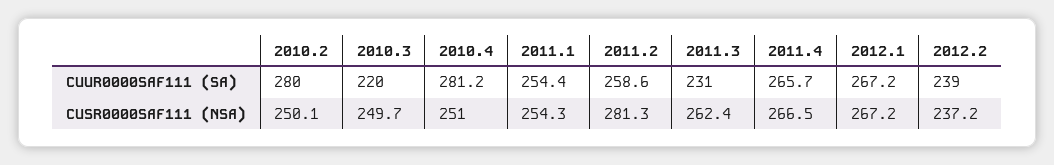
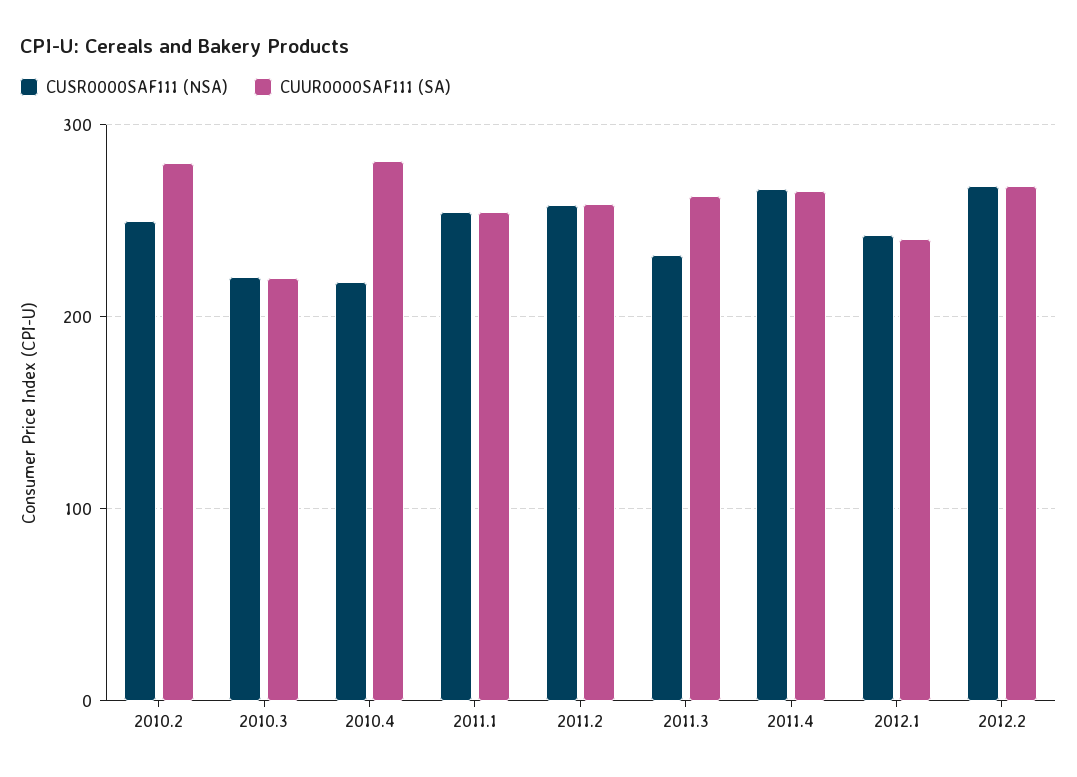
CUUR0000SAF111 (SA), 2011.3: 231 -> 260
CUUR0000SAF111 (SA), 2012.1: 267.2 -> 240
CUUR0000SAF111 (SA), 2012.2: 239 -> 270
CUSR0000SAF111 (NSA), 2010.3: 249.7 -> 220
CUSR0000SAF111 (NSA), 2010.4: 251 -> 220
CUSR0000SAF111 (NSA), 2011.2: 281.3 -> 260
CUSR0000SAF111 (NSA), 2011.3: 262.4 -> 230
CUSR0000SAF111 (NSA), 2012.1: 267.2 -> 240
CUSR0000SAF111 (NSA), 2012.2: 237.2 -> 270

